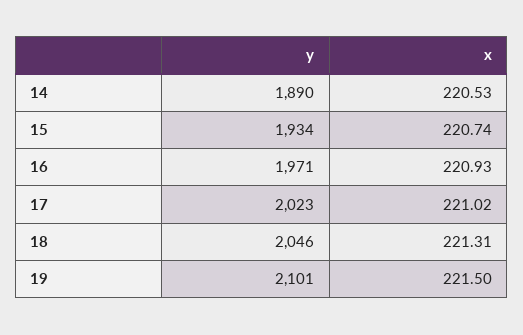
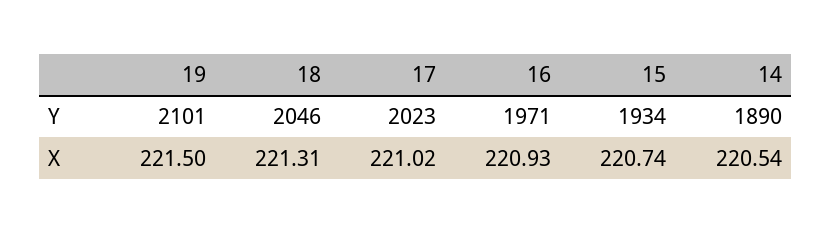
x, 14: 220.53 -> 220.54

